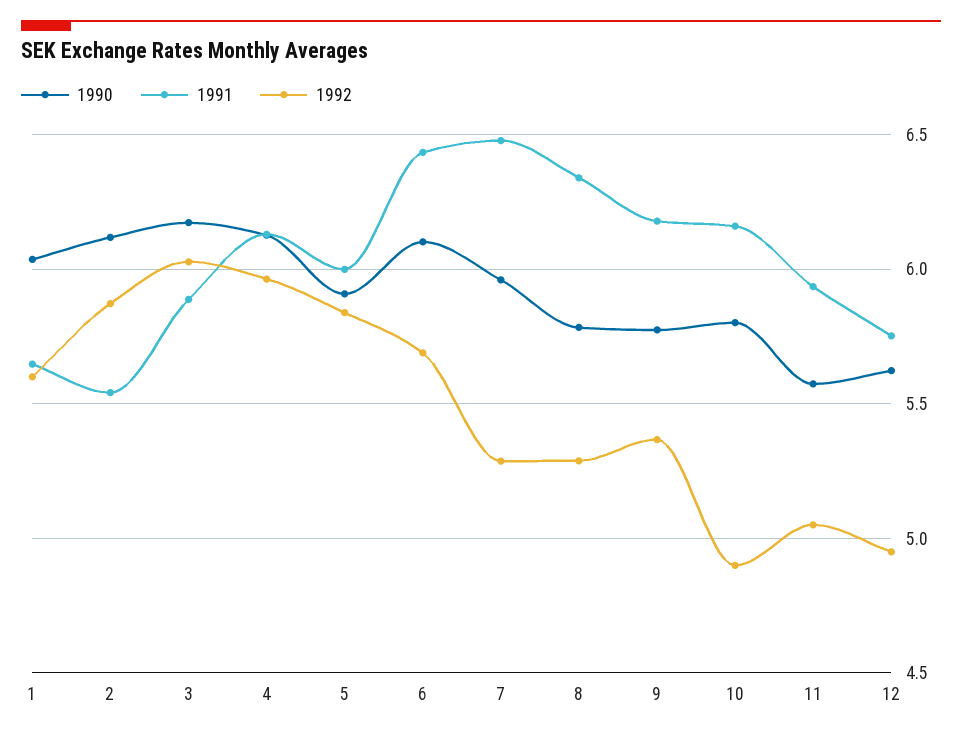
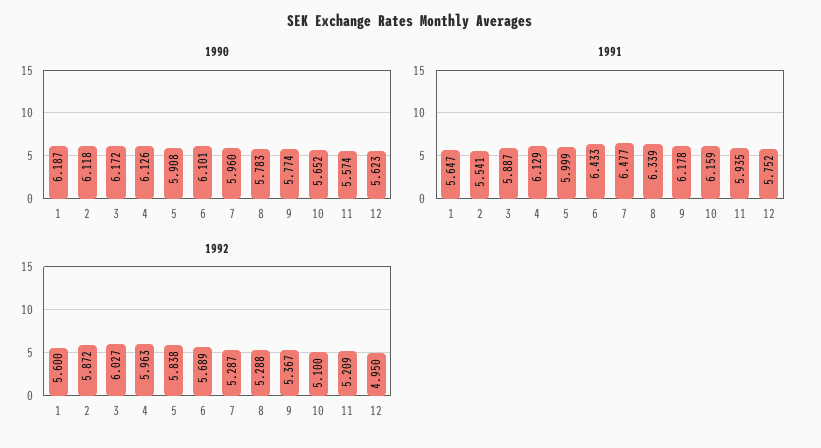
1990, 1: 6.05 -> 6.187
1990, 10: 5.8 -> 5.652
1992, 10: 4.9 -> 5.1
1992, 11: 5.05 -> 5.209

